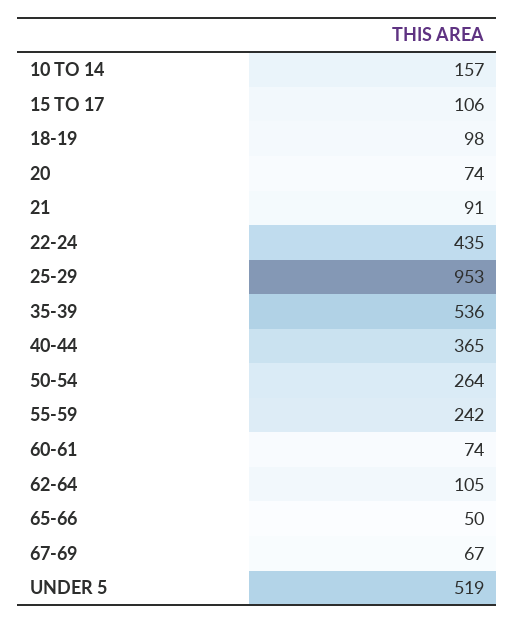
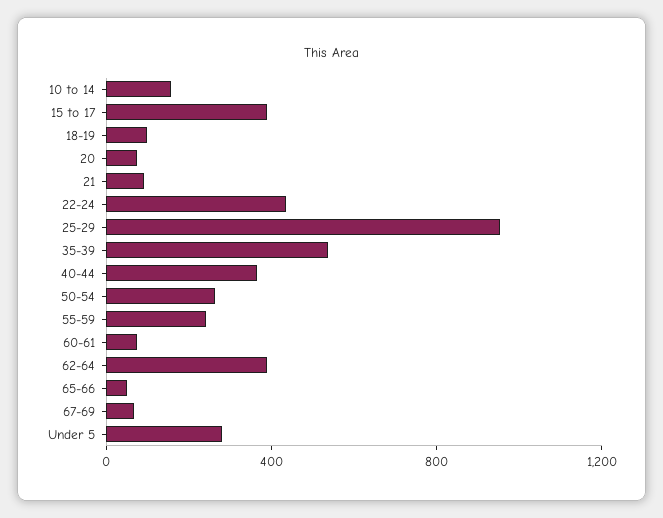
15 TO 17: 106 -> 400
62-64: 105 -> 400
UNDER 5: 519 -> 300

